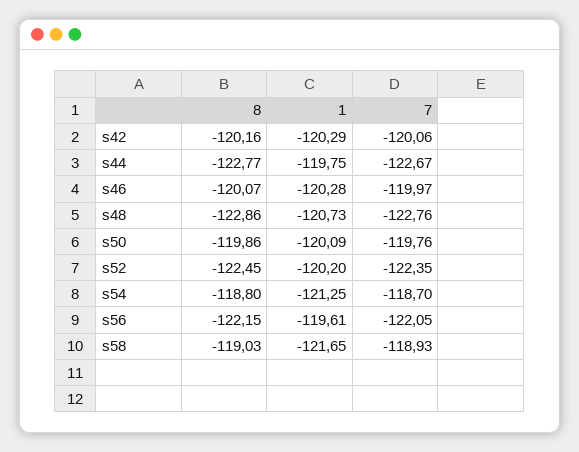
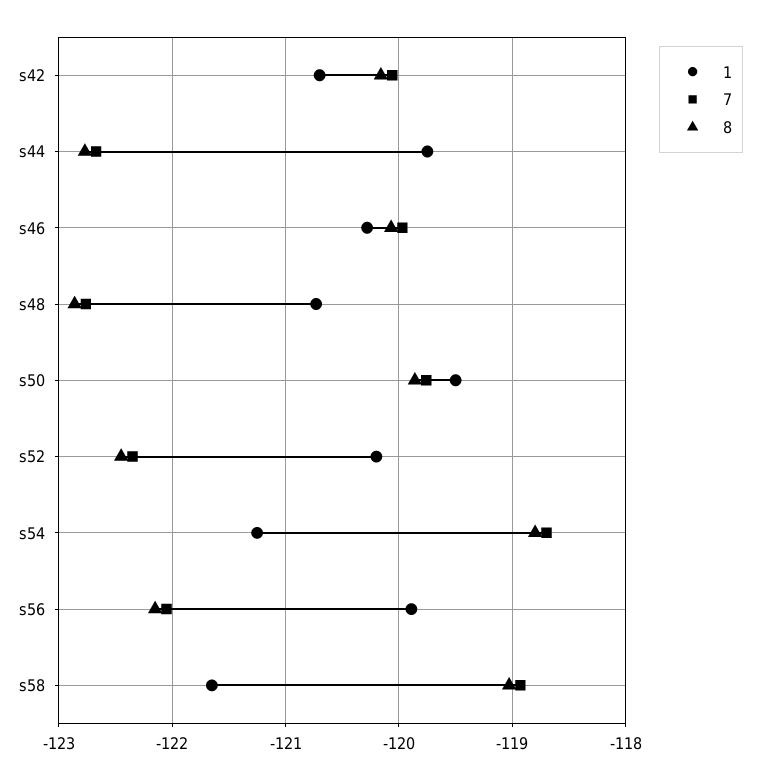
1, s42: -120.29 -> -120.7
1, s50: -120.09 -> -119.5
1, s56: -119.61 -> -119.9

